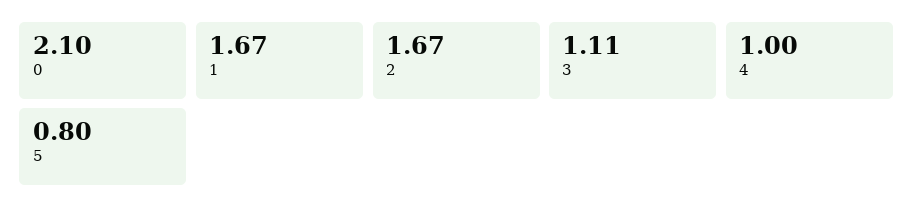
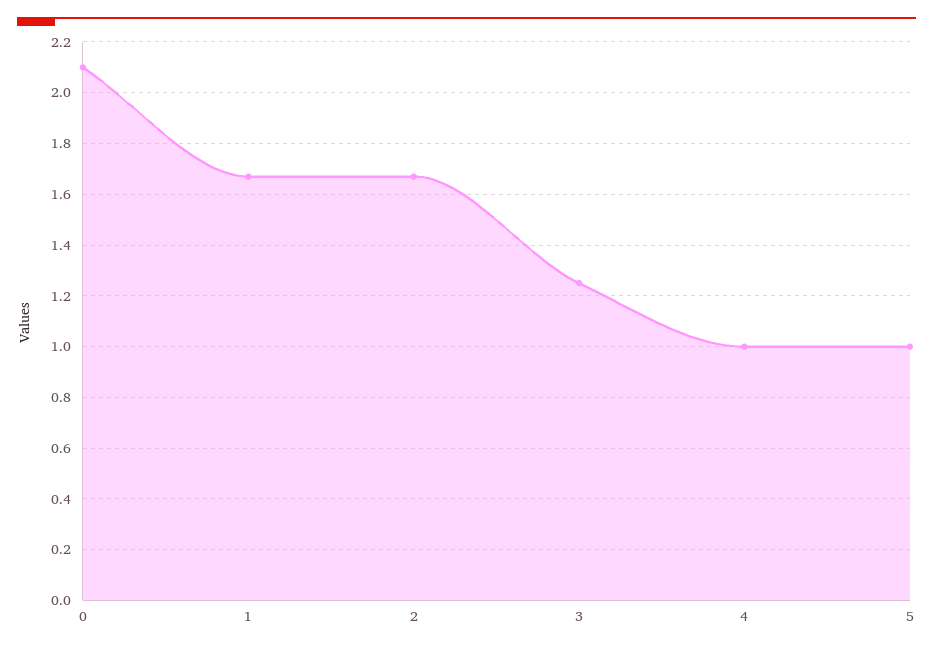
3: 1.11 -> 1.25
5: 0.8 -> 1

